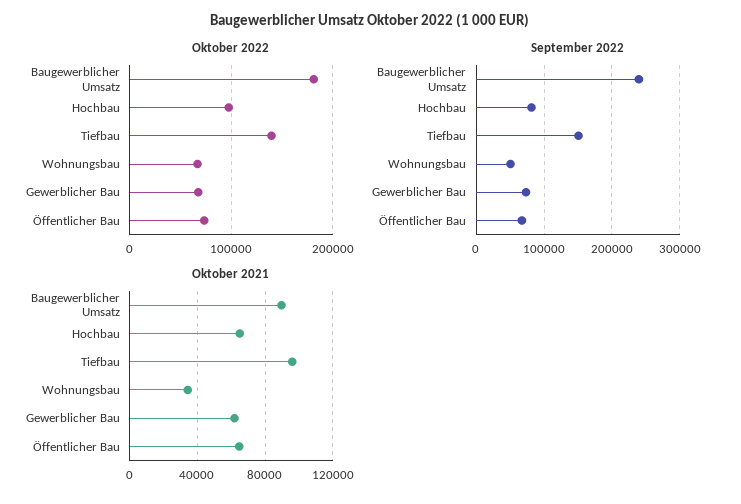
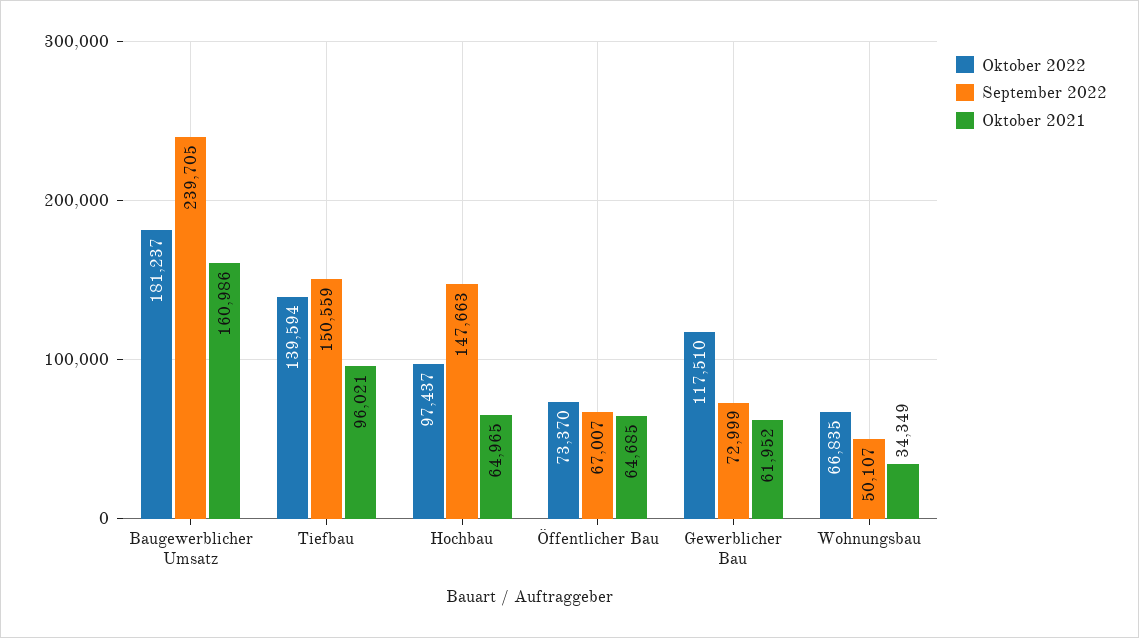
Oktober 2022, Gewerblicher Bau: 70000 -> 117510
September 2022, Hochbau: 80000 -> 147663
Oktober 2021, Baugewerblicher Umsatz: 90000 -> 160986

